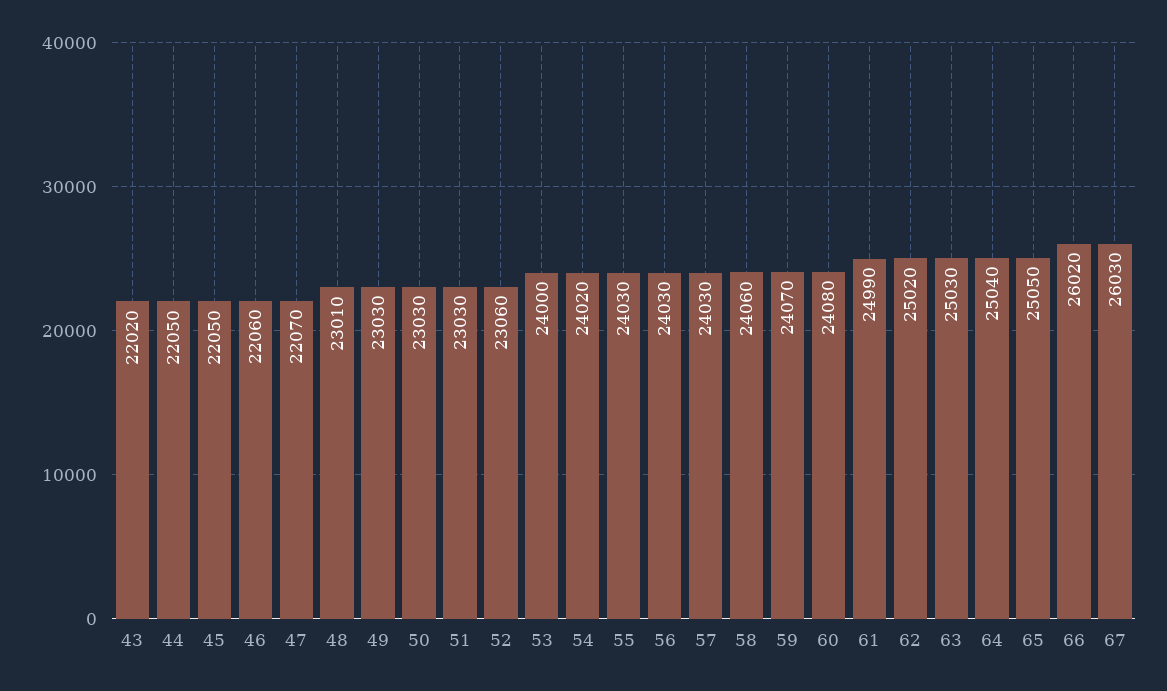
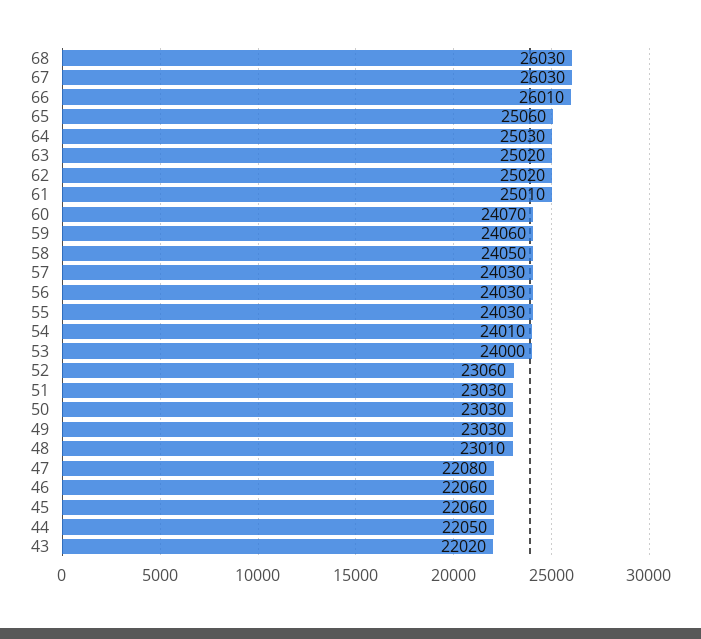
45: 22050 -> 22060
47: 22070 -> 22080
54: 24020 -> 24010
58: 24060 -> 24050
59: 24070 -> 24060
60: 24080 -> 24070
61: 24990 -> 25010
63: 25030 -> 25020
64: 25040 -> 25030
65: 25050 -> 25060
66: 26020 -> 26010
68: none -> 26030

